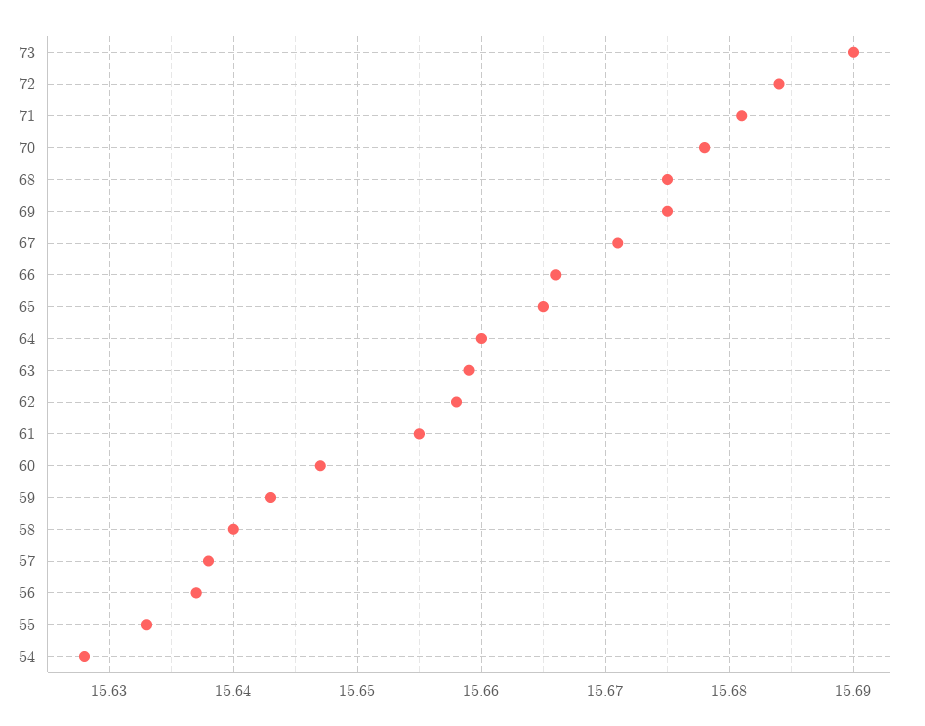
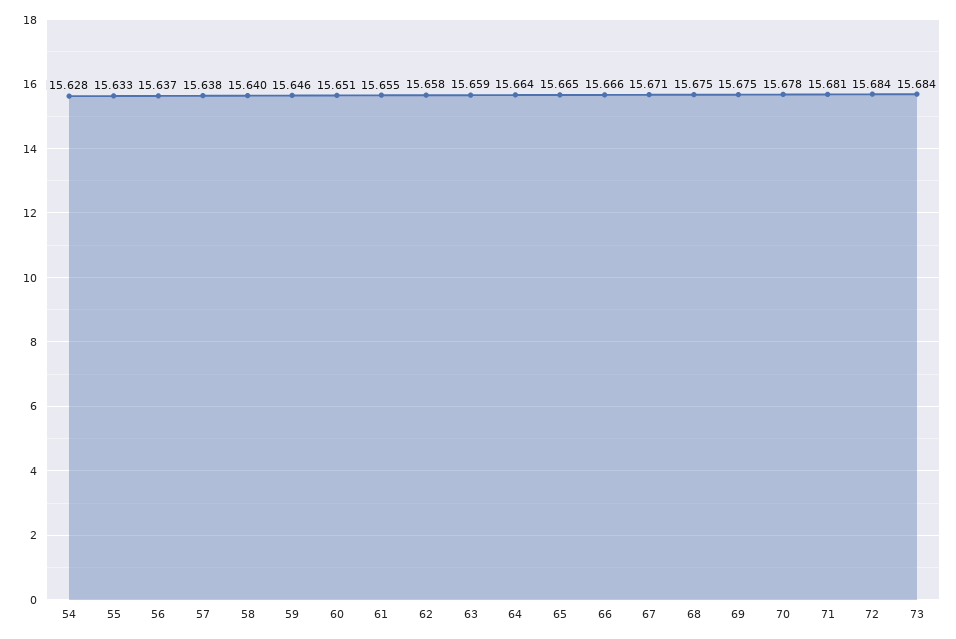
73: 15.69 -> 15.684
64: 15.66 -> 15.664
60: 15.647 -> 15.651
59: 15.643 -> 15.646

